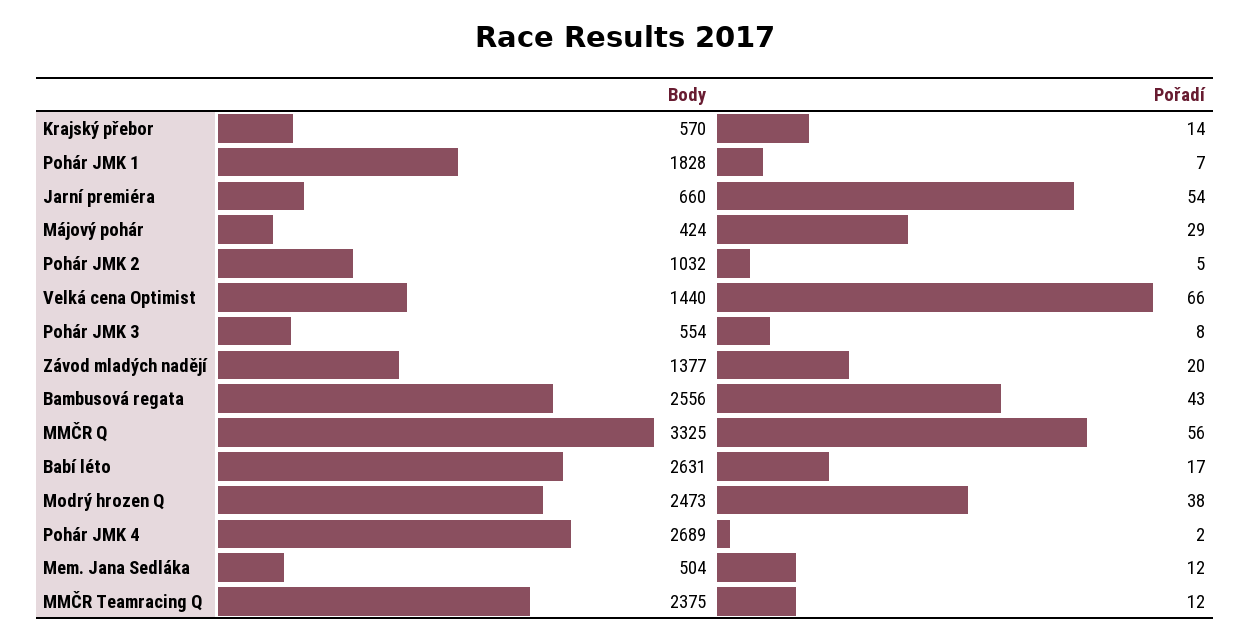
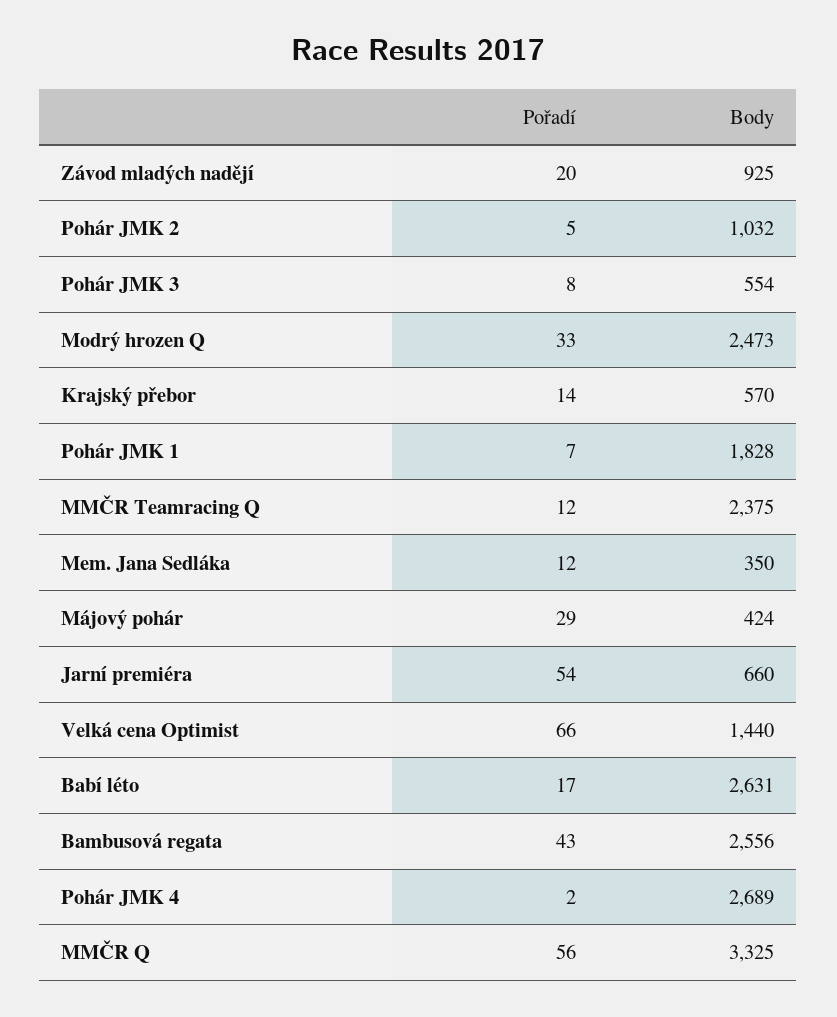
Body, Závod mladých nadějí: 1377 -> 925
Pořadí, Modrý hrozen Q: 38 -> 33
Body, Mem. Jana Sedláka: 504 -> 350

